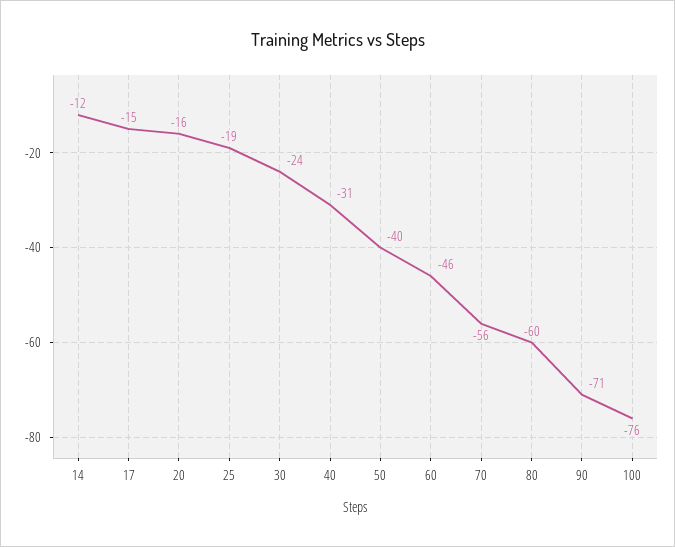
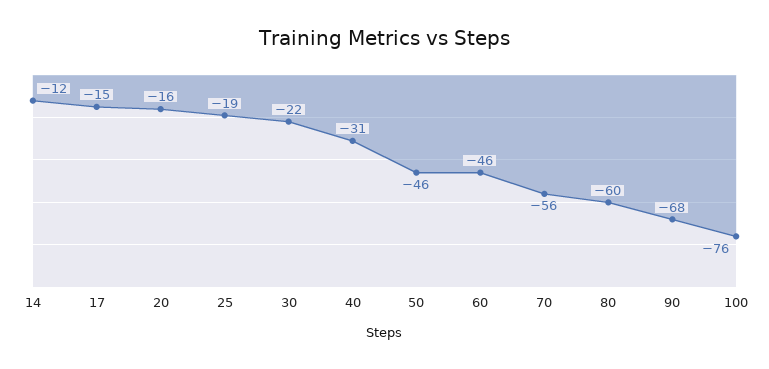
30: -24 -> -22
50: -40 -> -46
90: -71 -> -68

